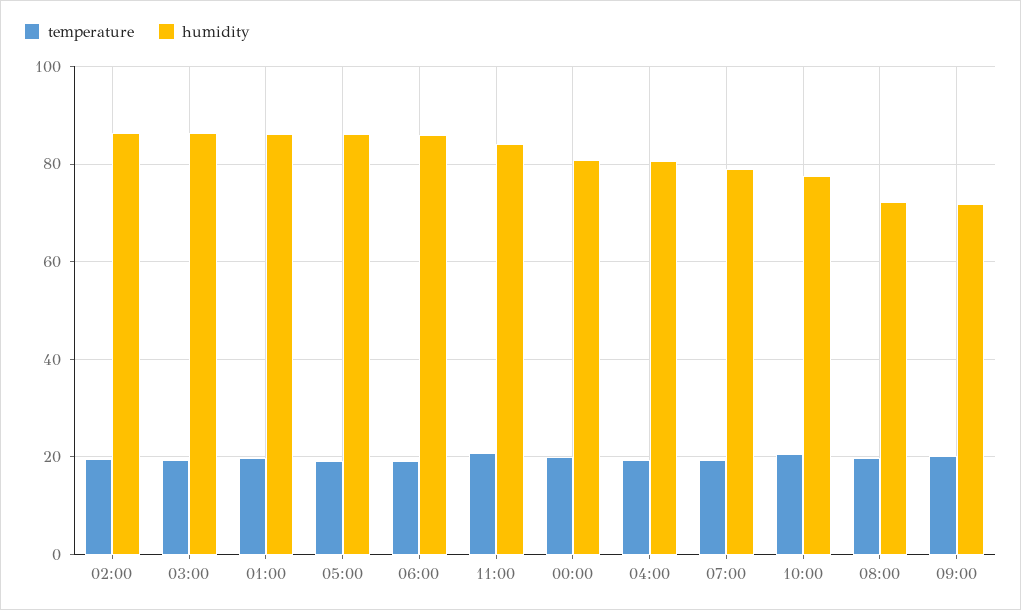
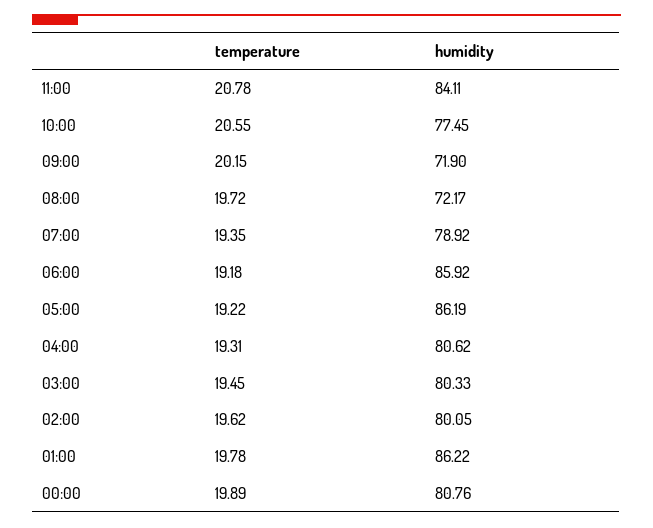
humidity, 02:00: 86 -> 80.05
humidity, 03:00: 86 -> 80.33

